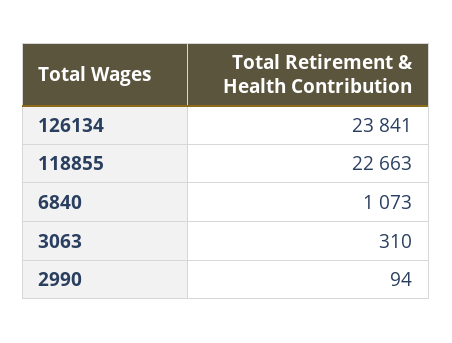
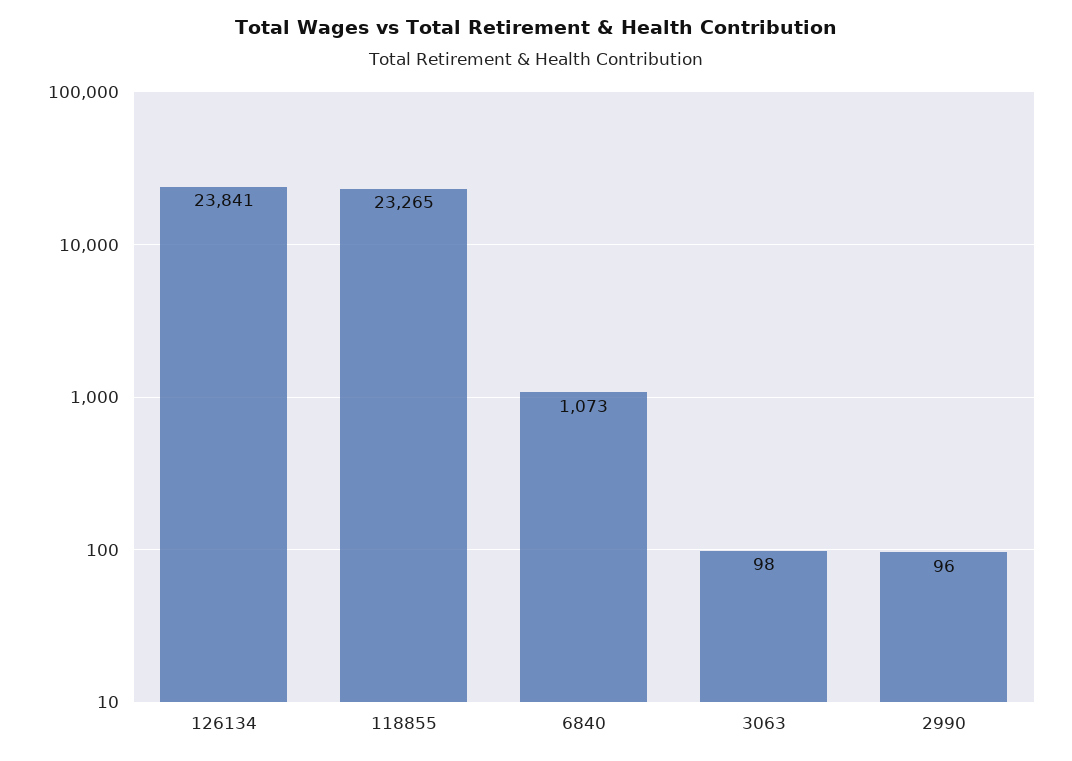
118855: 22663 -> 23265
3063: 310 -> 98
2990: 94 -> 96

